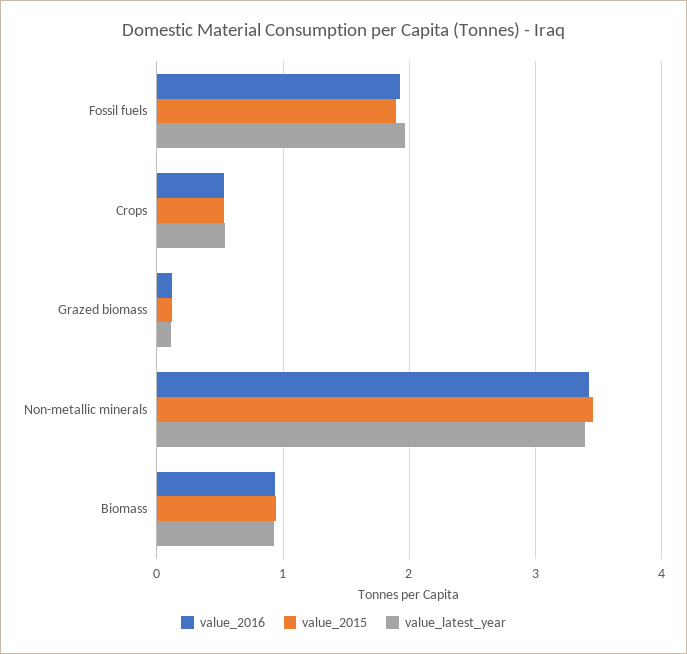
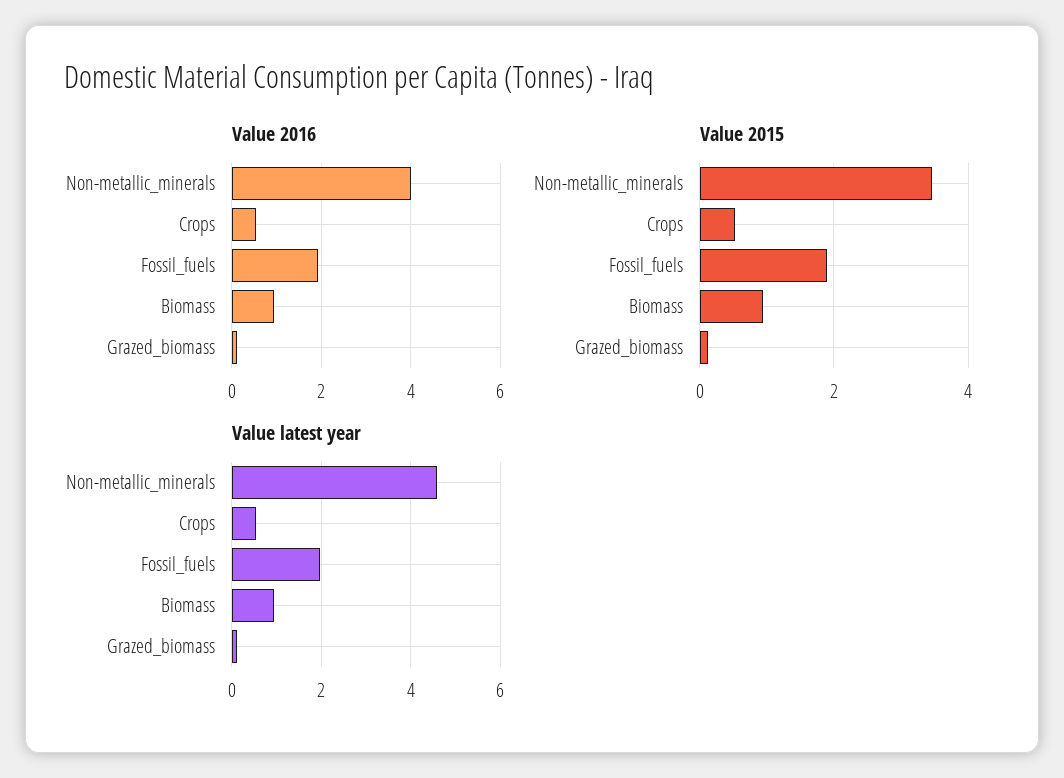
value_2016, Non-metallic minerals: 3.4 -> 4
value_latest_year, Non-metallic minerals: 3.4 -> 4.6

